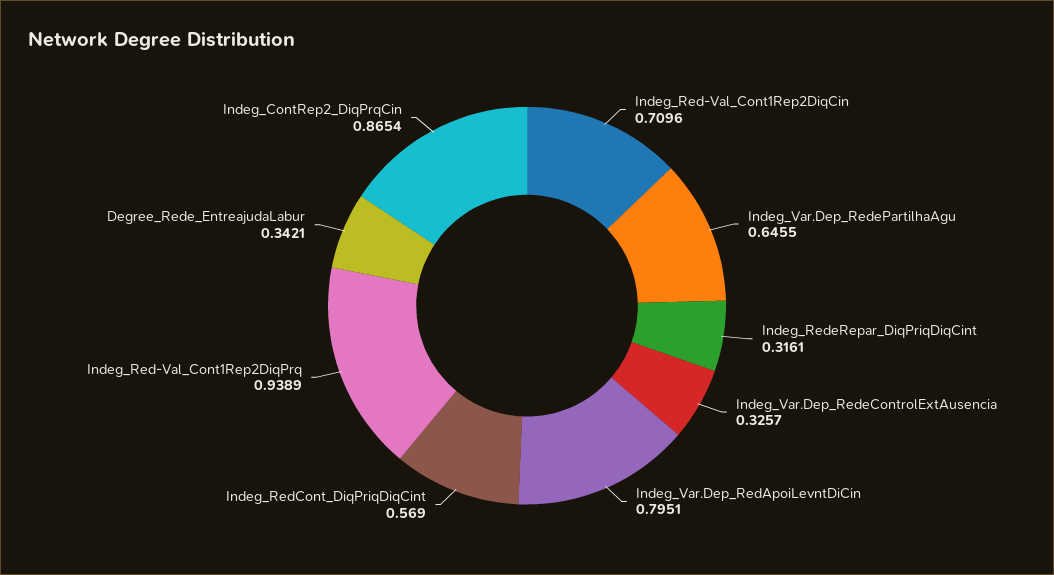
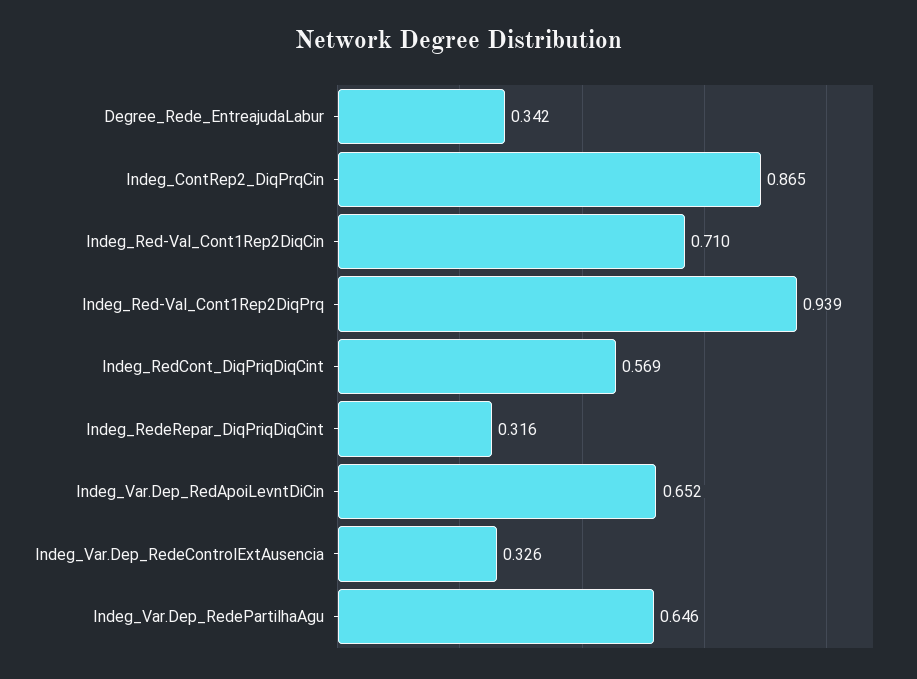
Indeg_Var.Dep_RedApoiLevntDiCin: 0.7951 -> 0.652

